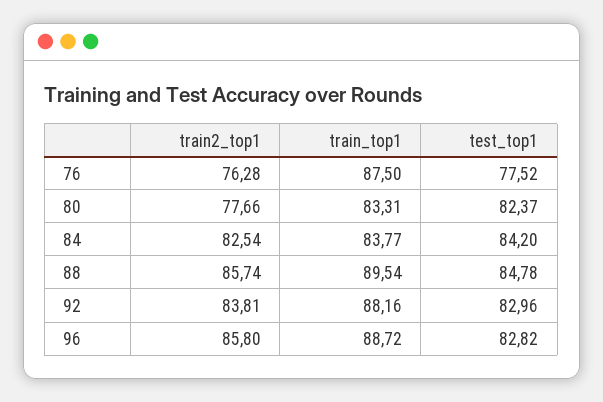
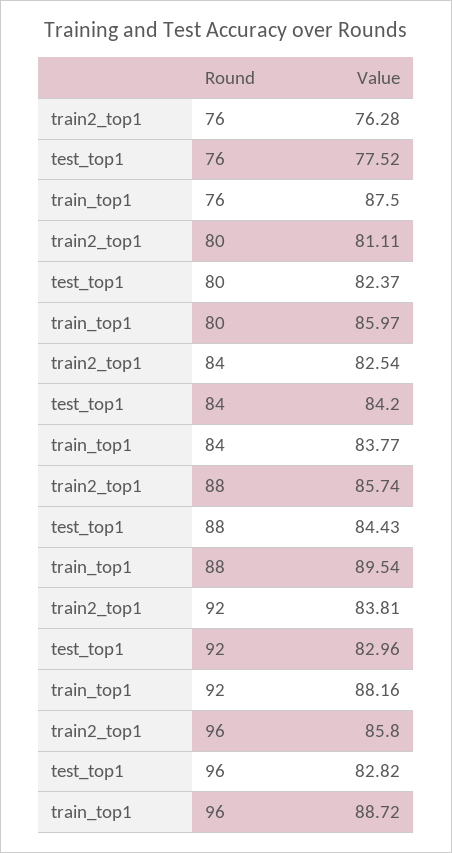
train2_top1, 80: 77.66 -> 81.11
train_top1, 80: 83.31 -> 85.97
test_top1, 88: 84.78 -> 84.43

